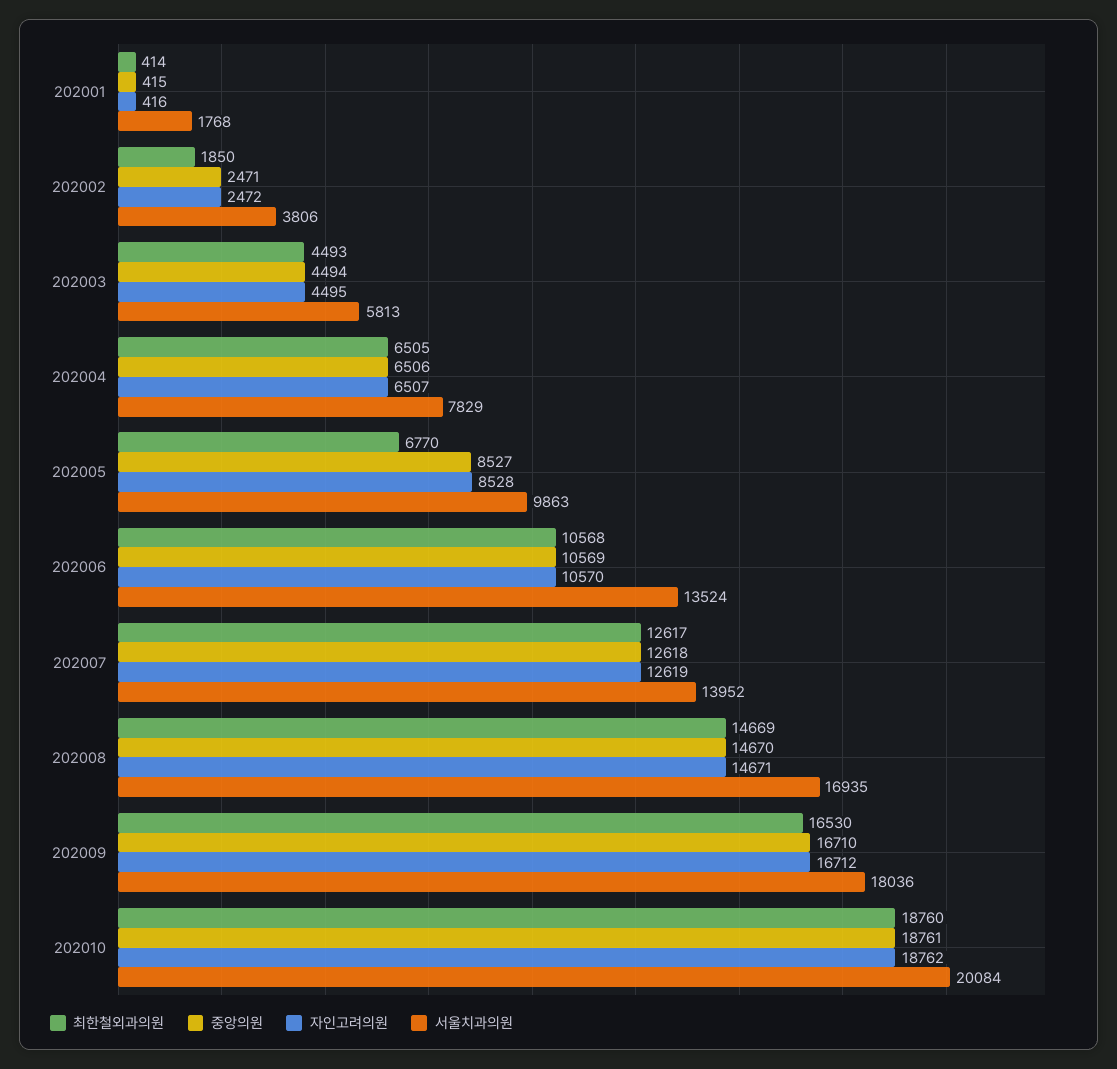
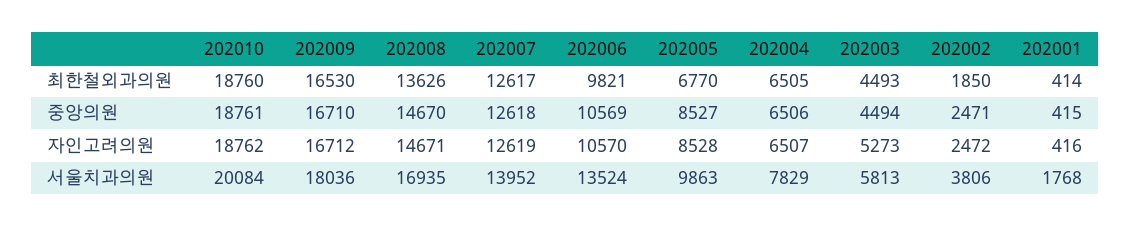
자인고려의원, 202003: 4495 -> 5273
최한철외과의원, 202006: 10568 -> 9821
최한철외과의원, 202008: 14669 -> 13626

